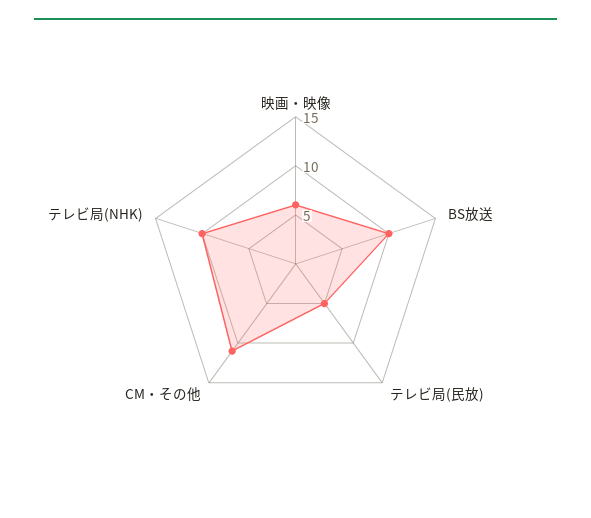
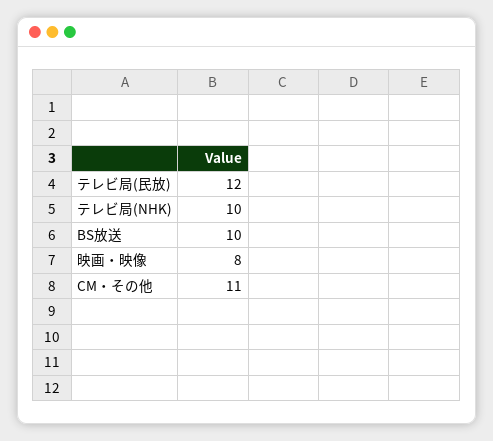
映画・映像: 6 -> 8
テレビ局(民放): 5 -> 12

